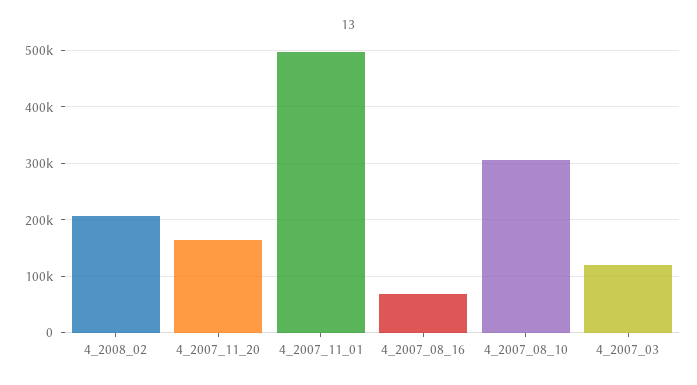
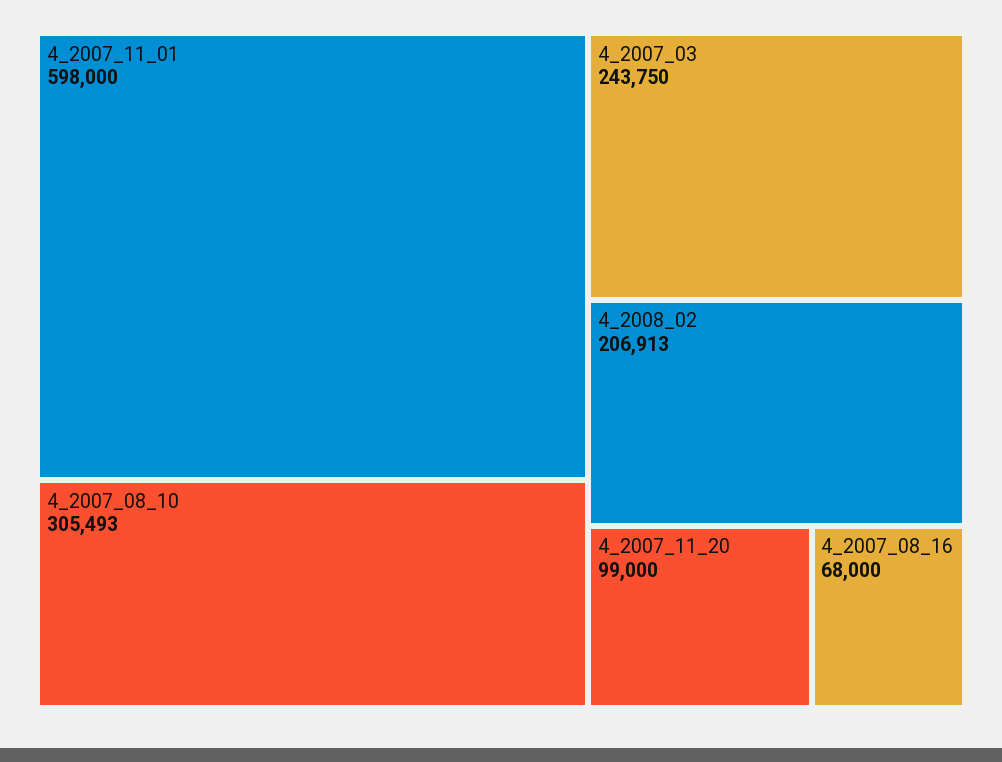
4_2007_11_20: 160000 -> 99000
4_2007_11_01: 500000 -> 598000
4_2007_03: 120000 -> 243750

